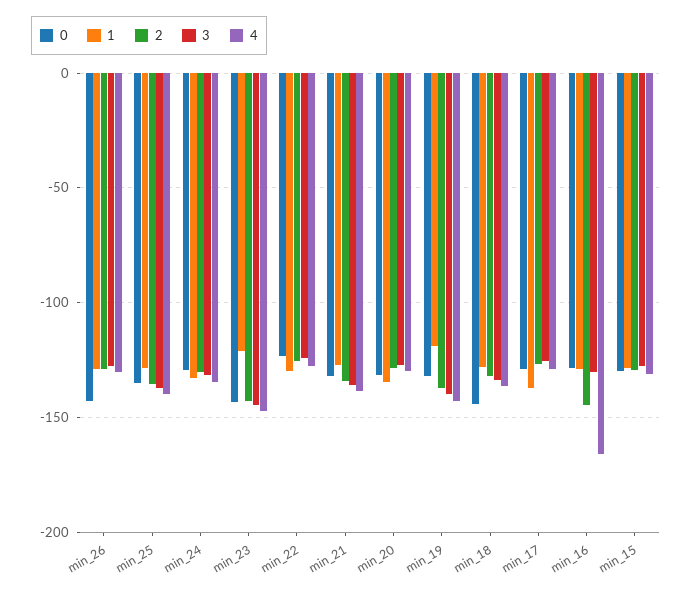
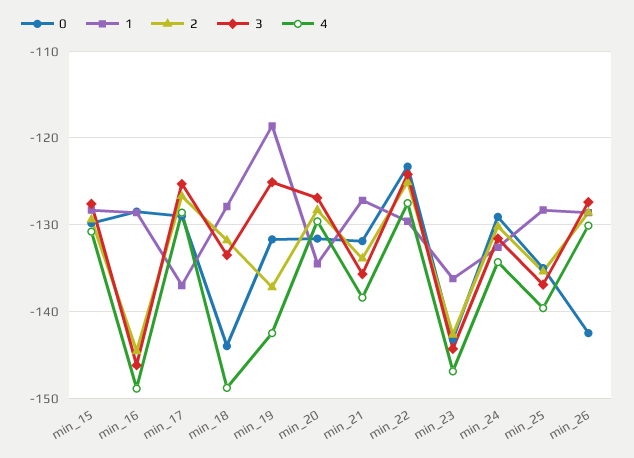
1, min_23: -120 -> -136
3, min_19: -140 -> -125
4, min_18: -135 -> -149
3, min_16: -130 -> -146
4, min_16: -165 -> -149

